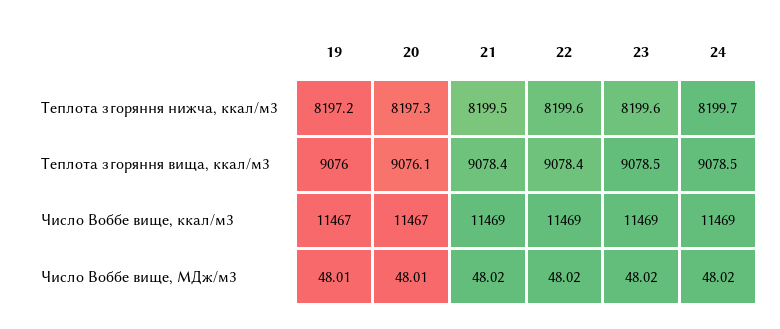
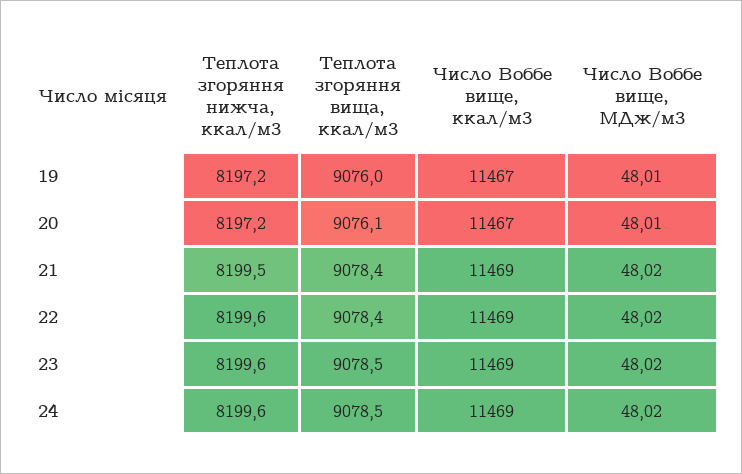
20, Теплота згоряння нижча, ккал/м3: 8197.3 -> 8197.2
24, Теплота згоряння нижча, ккал/м3: 8199.7 -> 8199.6

